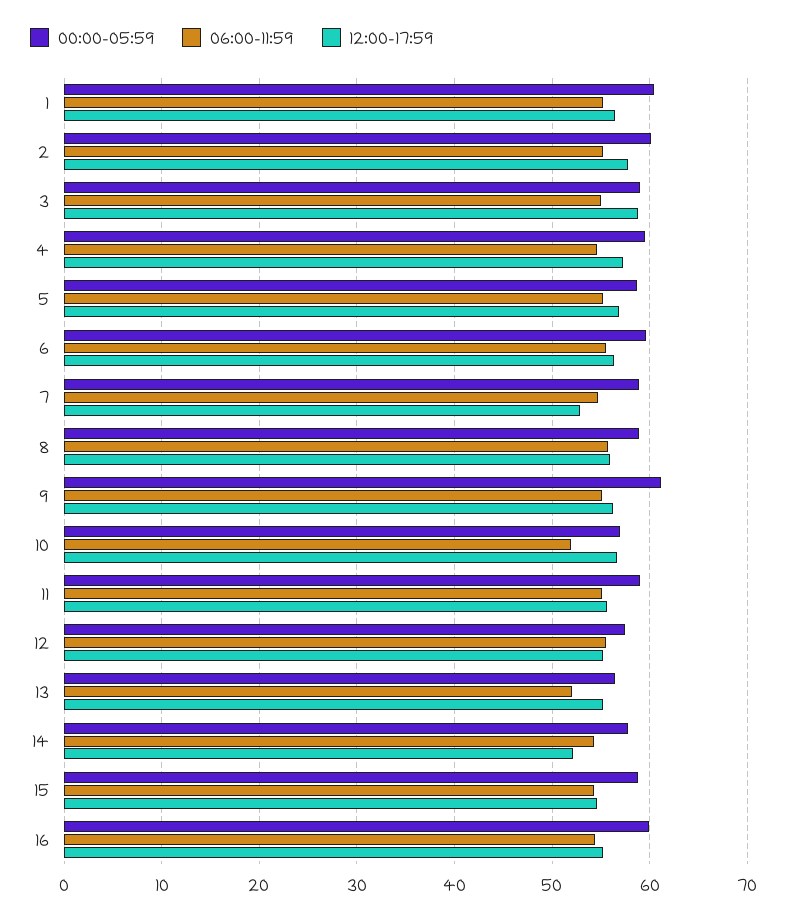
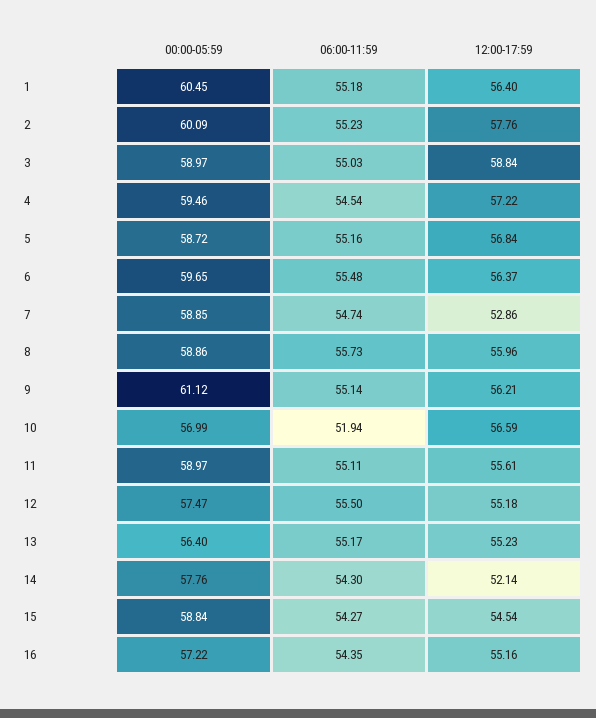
06:00-11:59, 13: 52 -> 55.17
00:00-05:59, 16: 60 -> 57.22

